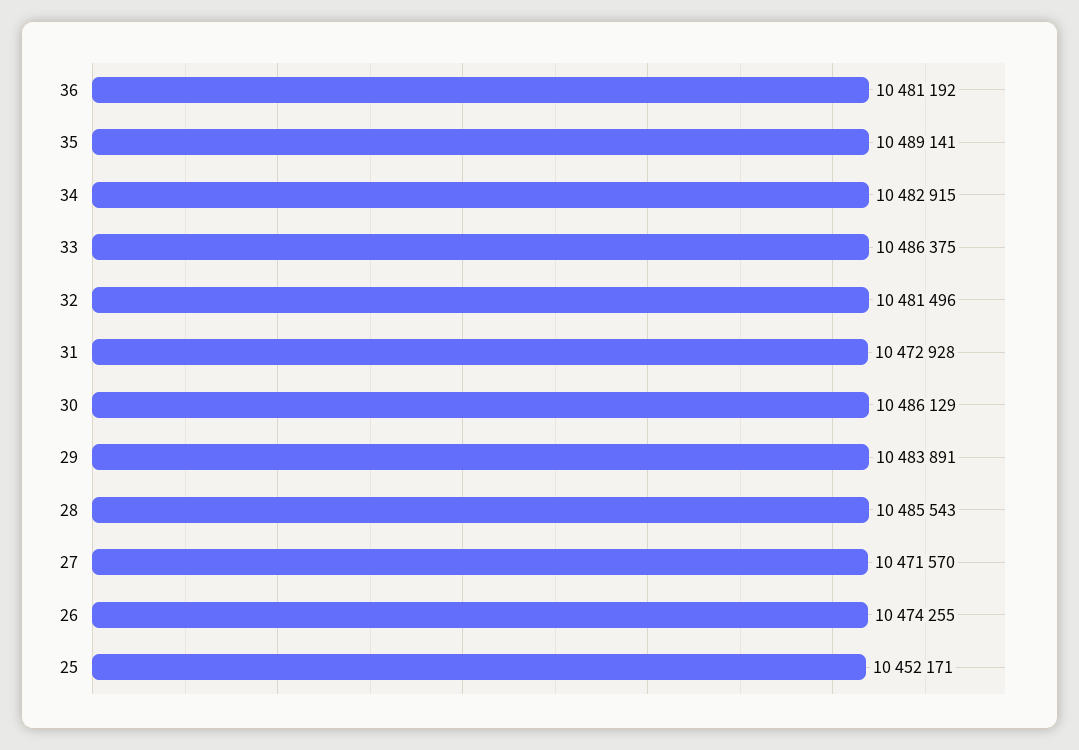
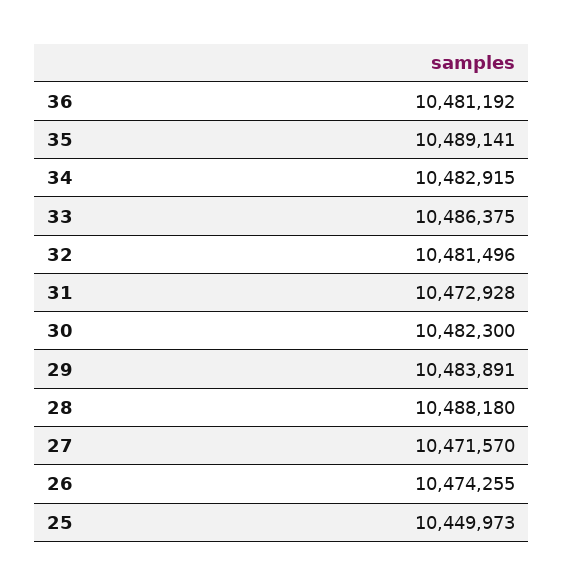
30: 10486129 -> 10482300
28: 10485543 -> 10488180
25: 10452171 -> 10449973

